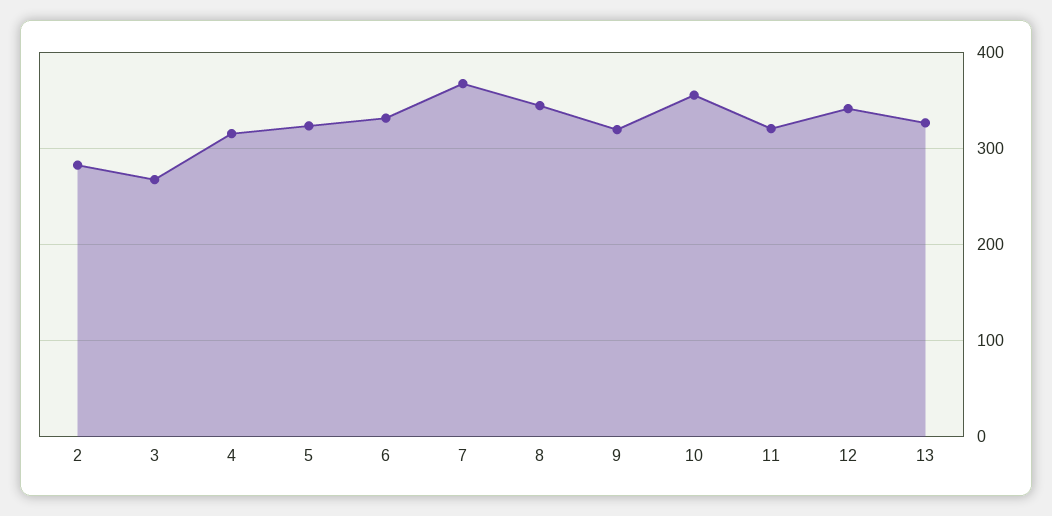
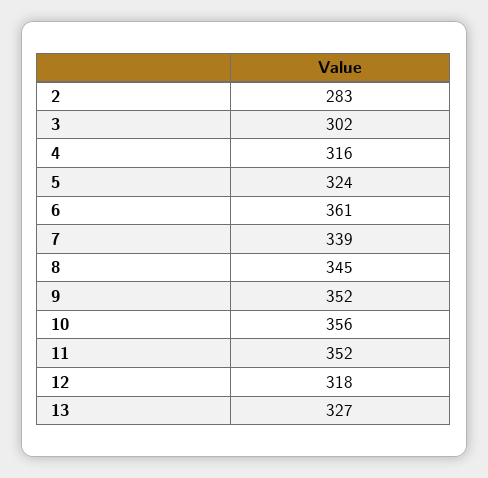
3: 270 -> 302
6: 330 -> 361
7: 370 -> 339
9: 320 -> 352
11: 320 -> 352
12: 340 -> 318

